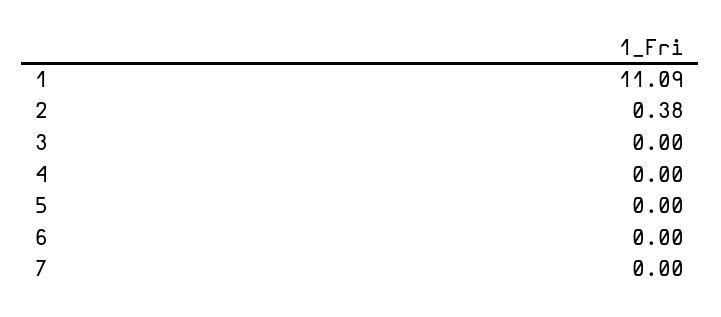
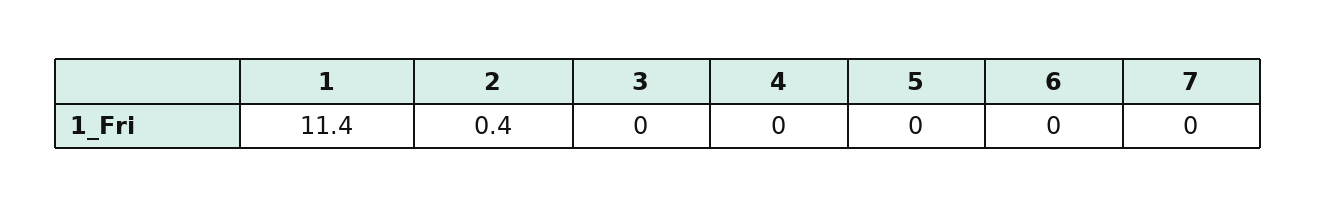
1: 11.09 -> 11.4

